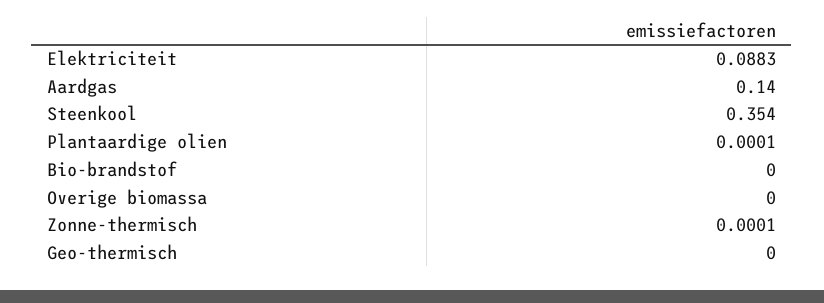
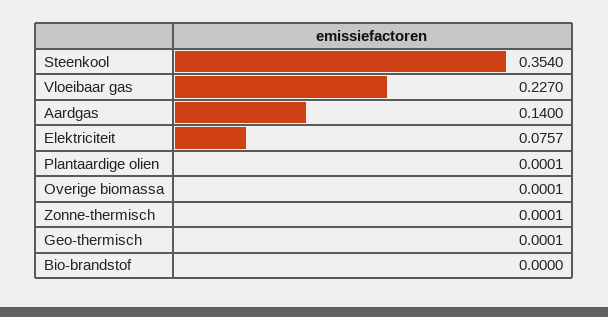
Elektriciteit: 0.0883 -> 0.0757
Overige biomassa: 0 -> 0.0001
Geo-thermisch: 0 -> 0.0001
Vloeibaar gas: none -> 0.227

